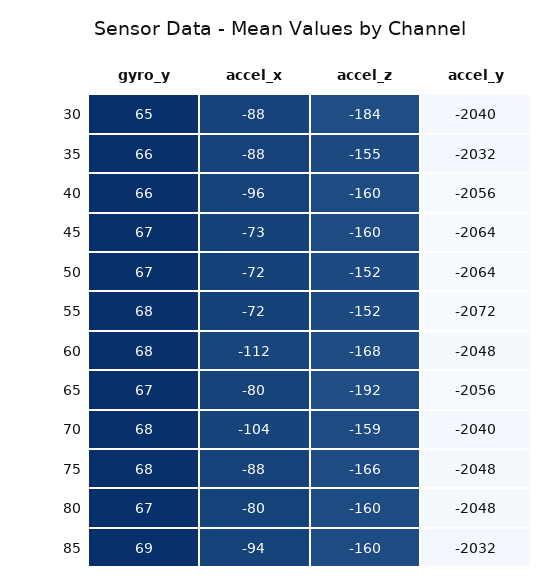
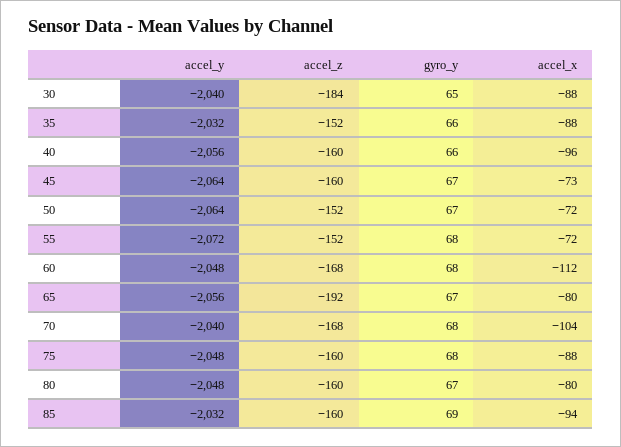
accel_z, 35: -155 -> -152
accel_z, 70: -159 -> -168
accel_z, 75: -166 -> -160

